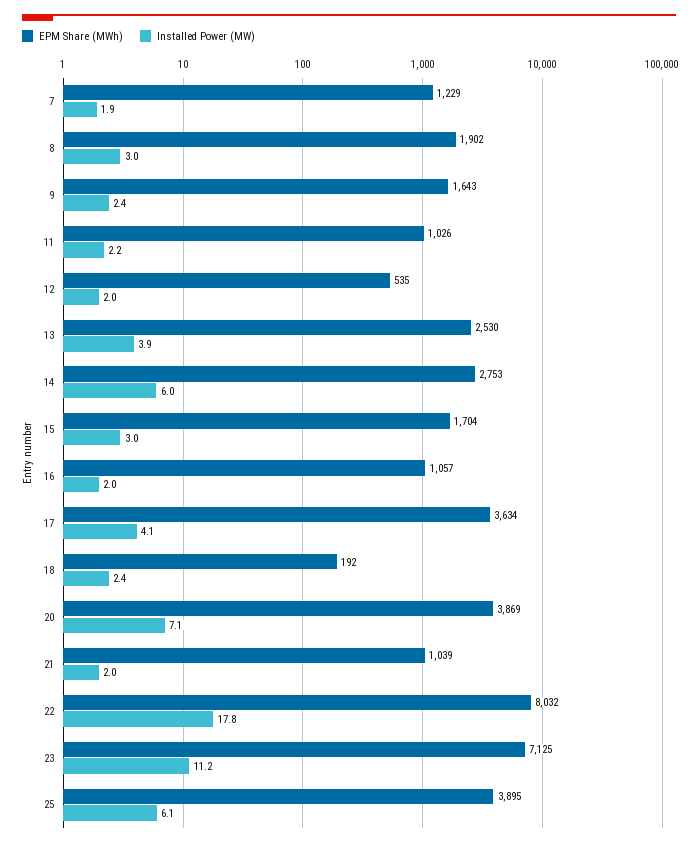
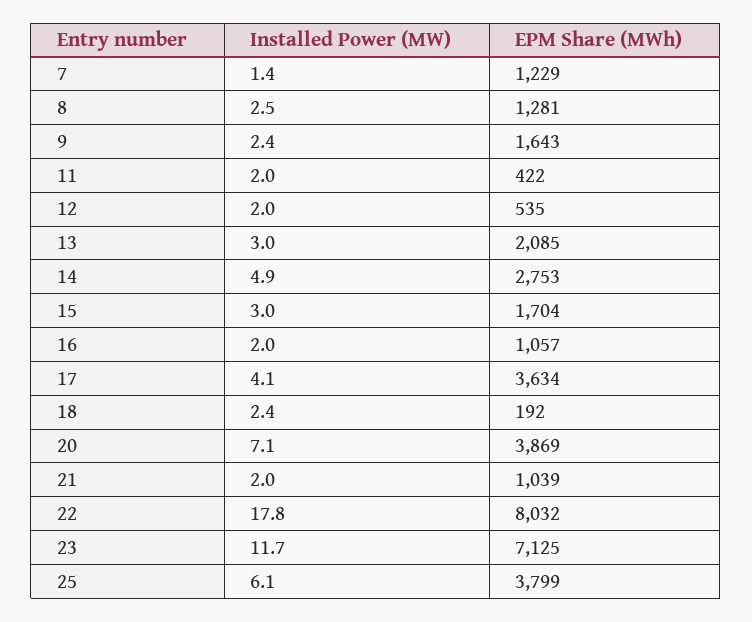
Installed Power (MW), 7: 1.9 -> 1.4
EPM Share (MWh), 8: 1902 -> 1281
Installed Power (MW), 8: 3 -> 2.5
EPM Share (MWh), 11: 1026 -> 422
Installed Power (MW), 11: 2.2 -> 2
EPM Share (MWh), 13: 2530 -> 2085
Installed Power (MW), 13: 3.9 -> 3
Installed Power (MW), 14: 6 -> 4.9
Installed Power (MW), 23: 11.2 -> 11.7
EPM Share (MWh), 25: 3895 -> 3799

